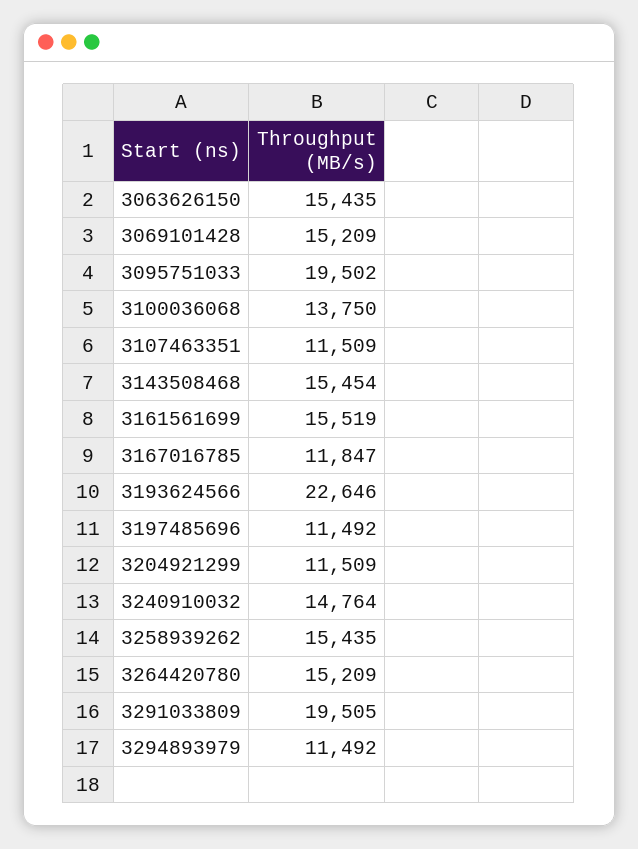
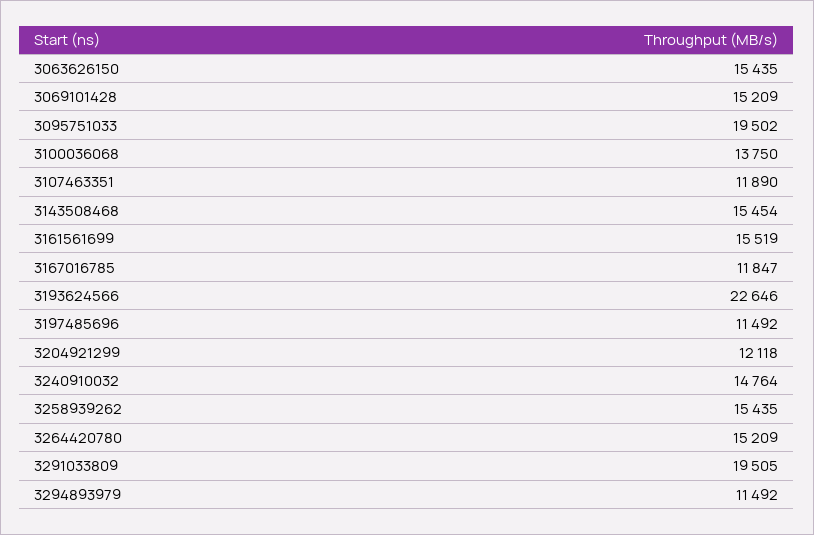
3107463351: 11509 -> 11890
3204921299: 11509 -> 12118

